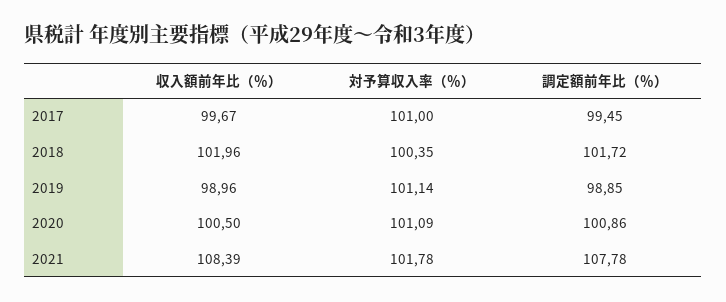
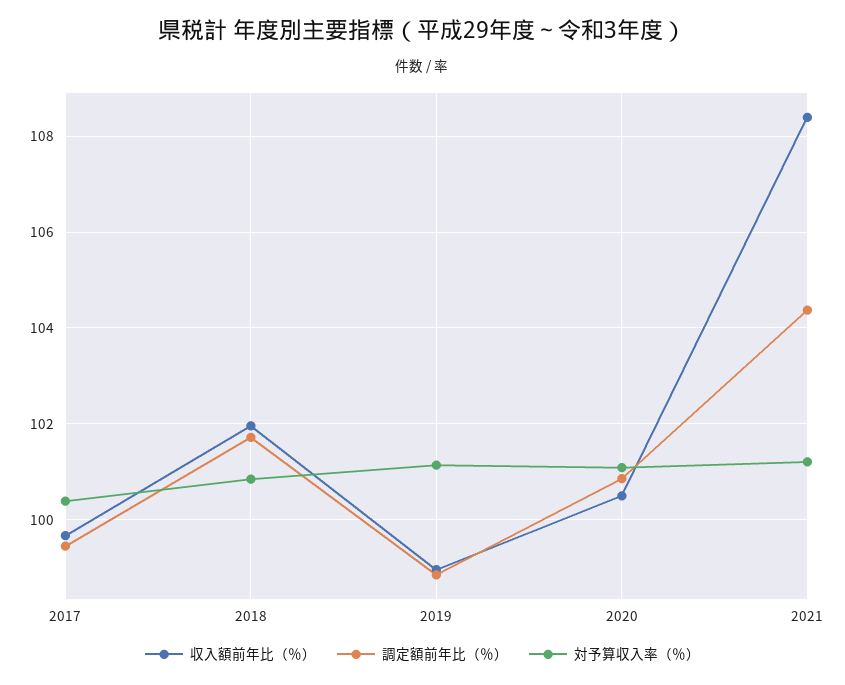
対予算収入率（％）, 2017: 101 -> 100.4
対予算収入率（％）, 2018: 100.35 -> 100.8
対予算収入率（％）, 2021: 101.78 -> 101.2
調定額前年比（％）, 2021: 107.78 -> 104.4

